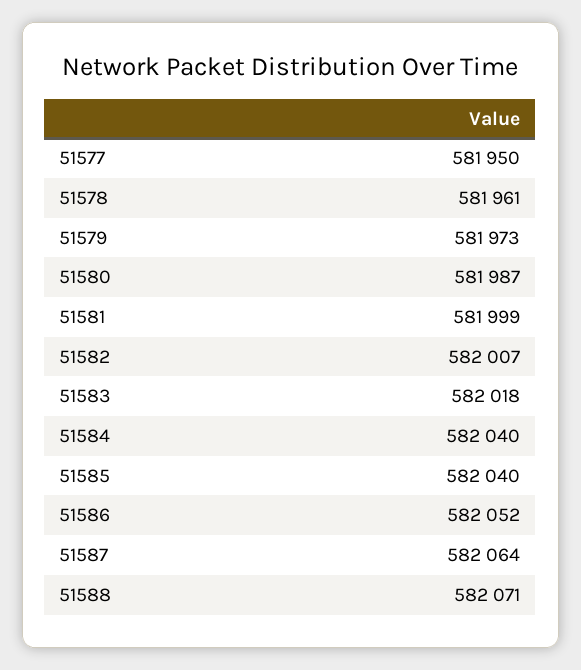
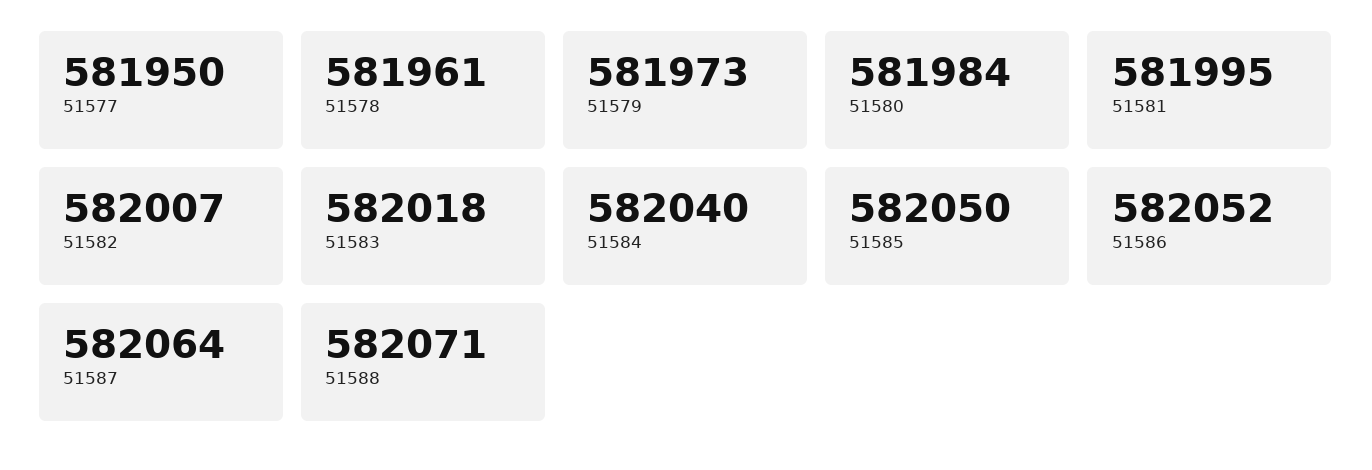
51580: 581987 -> 581984
51581: 581999 -> 581995
51585: 582040 -> 582050

